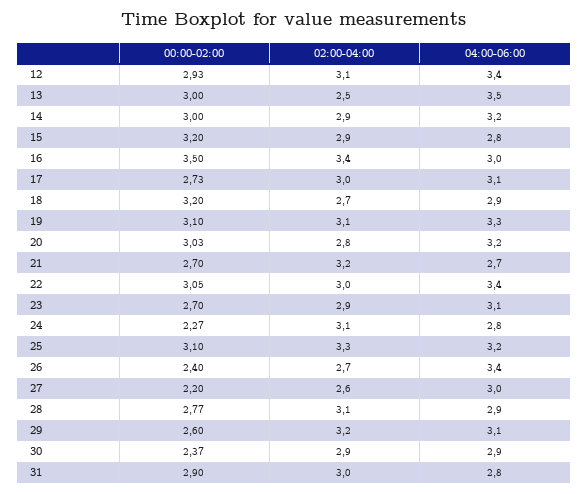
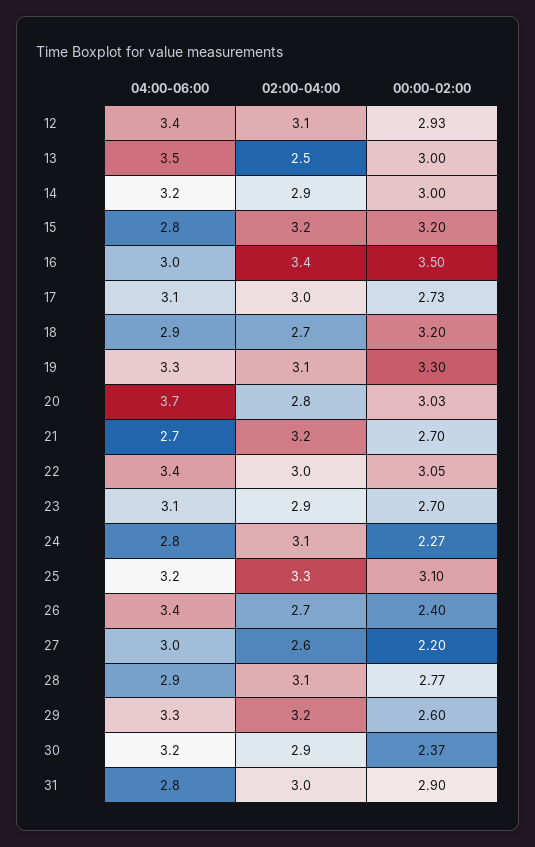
02:00-04:00, 15: 2.9 -> 3.2
00:00-02:00, 19: 3.1 -> 3.3
04:00-06:00, 20: 3.2 -> 3.7
04:00-06:00, 29: 3.1 -> 3.3
04:00-06:00, 30: 2.9 -> 3.2

